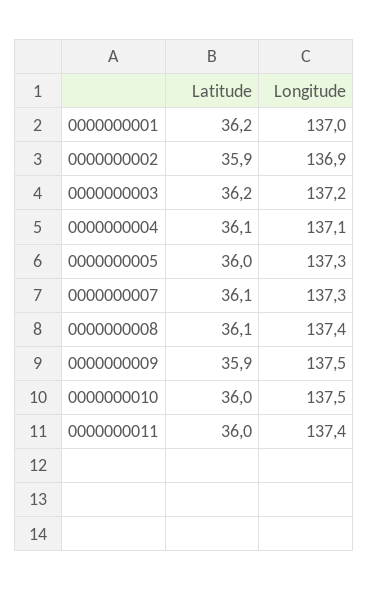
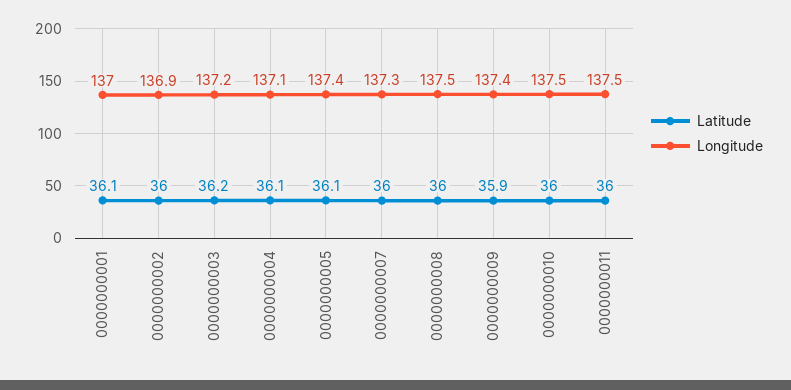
Latitude, 0000000001: 36.2 -> 36.1
Latitude, 0000000002: 35.9 -> 36
Latitude, 0000000005: 36 -> 36.1
Longitude, 0000000005: 137.3 -> 137.4
Latitude, 0000000007: 36.1 -> 36
Latitude, 0000000008: 36.1 -> 36
Longitude, 0000000008: 137.4 -> 137.5
Longitude, 0000000009: 137.5 -> 137.4
Longitude, 0000000011: 137.4 -> 137.5

